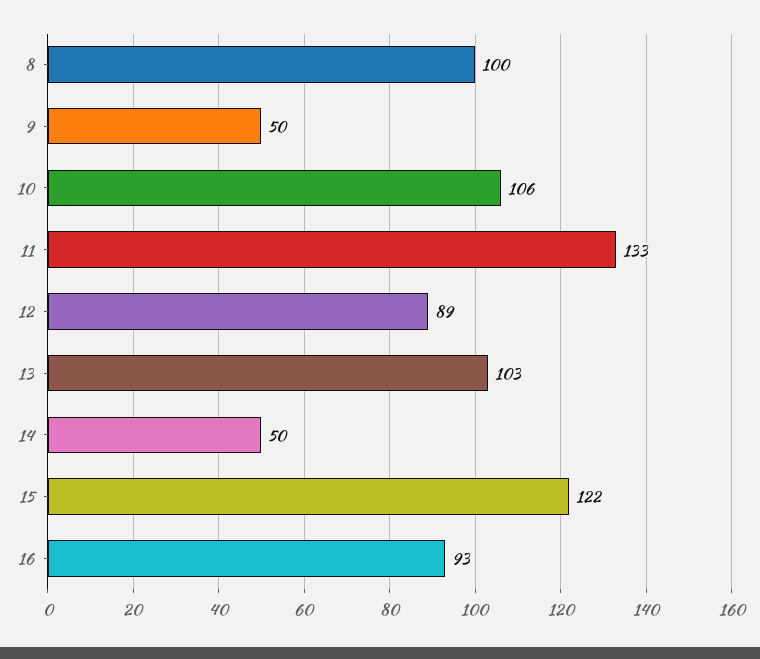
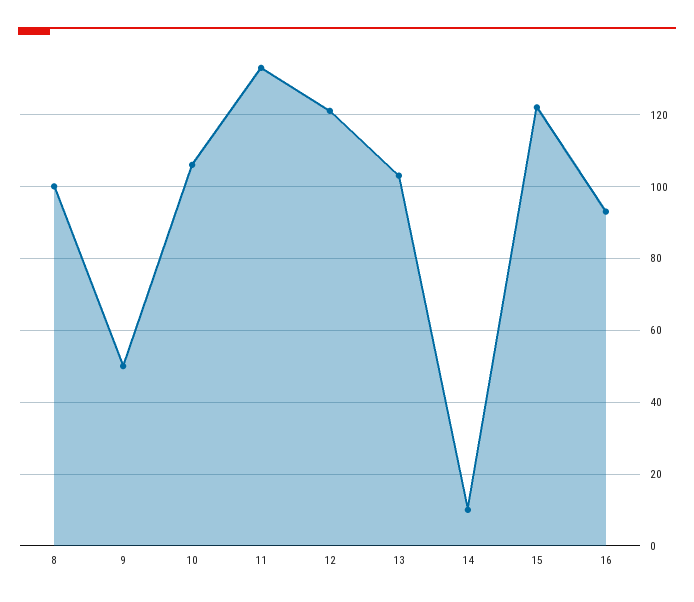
12: 89 -> 120
14: 50 -> 10

